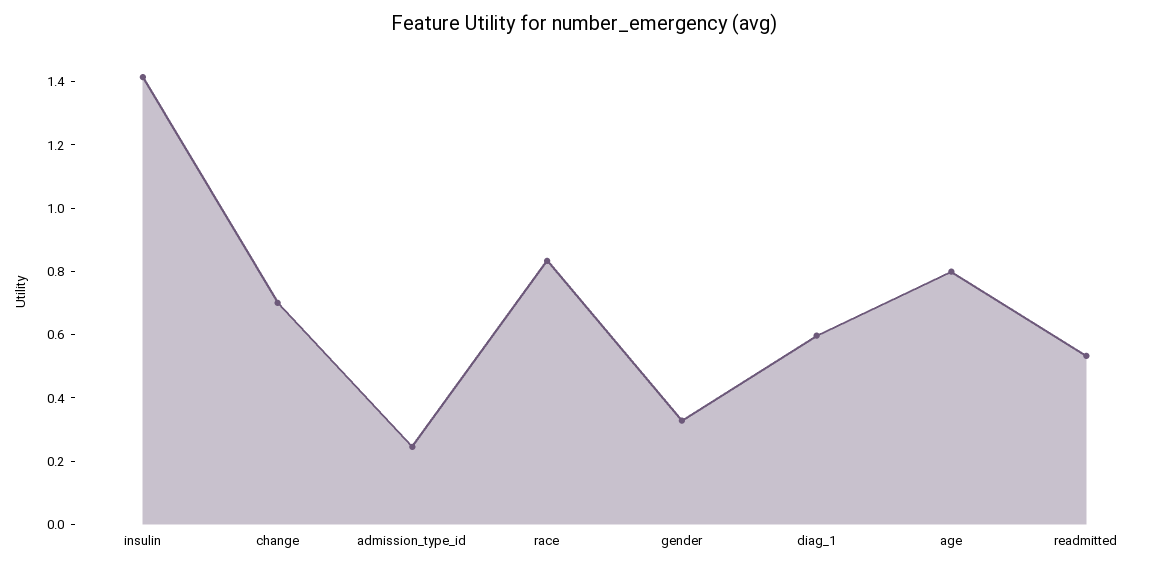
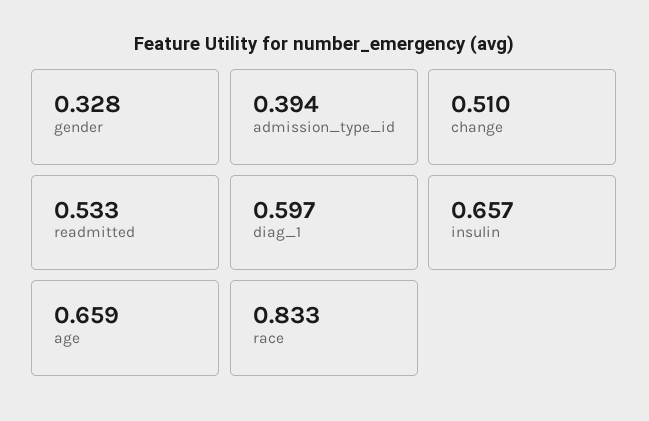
insulin: 1.4 -> 0.657
change: 0.7 -> 0.51
admission_type_id: 0.25 -> 0.394
age: 0.8 -> 0.659

